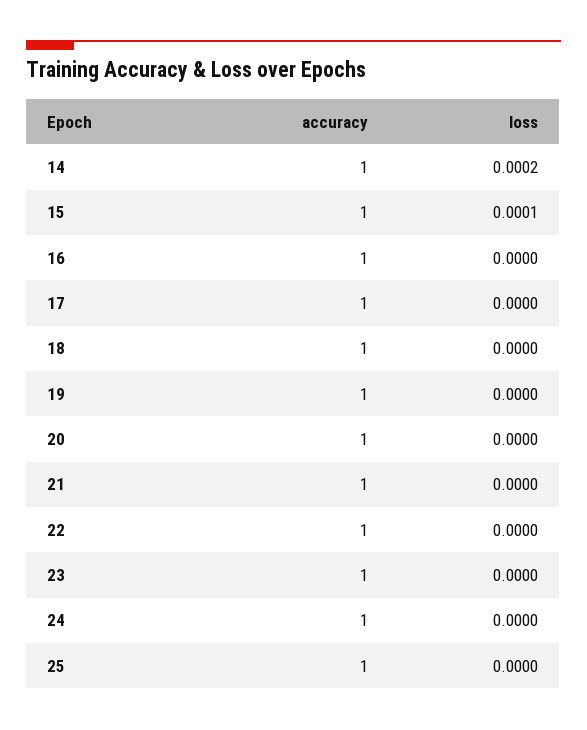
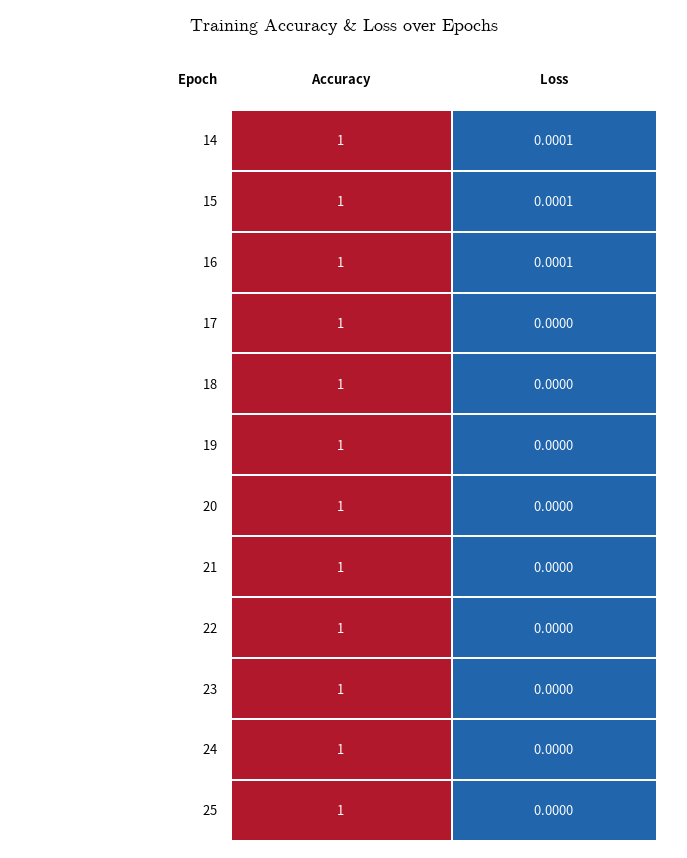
loss, 14: 0.0002 -> 0.0001
loss, 16: 0 -> 0.0001

